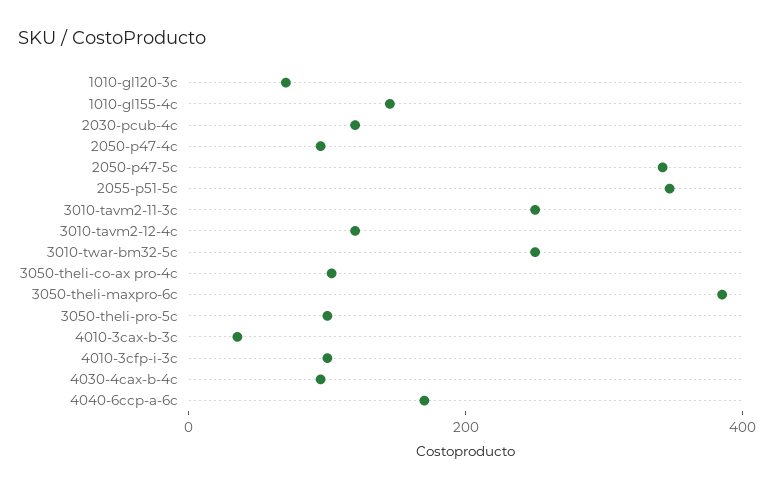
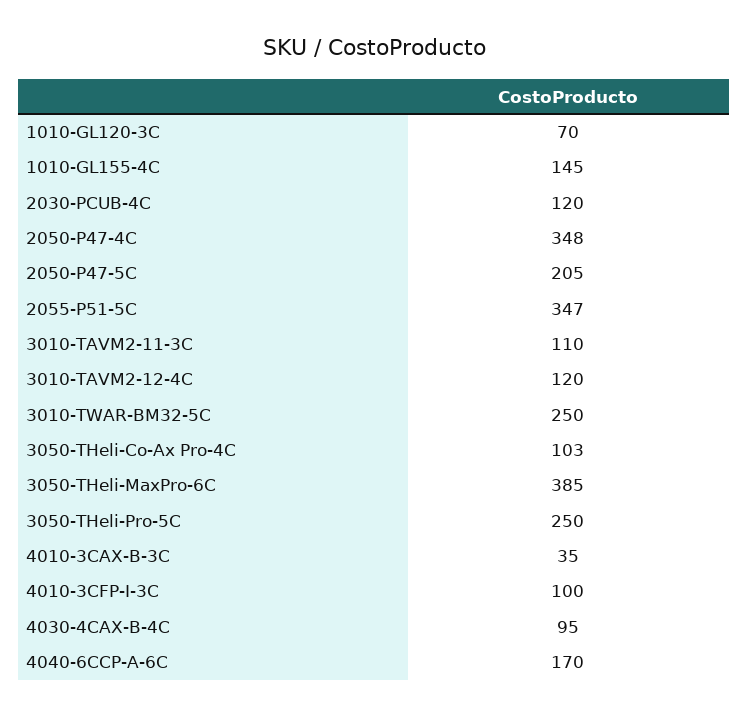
2050-p47-4c: 100 -> 348
2050-p47-5c: 350 -> 205
3010-tavm2-11-3c: 250 -> 110
3050-theli-pro-5c: 100 -> 250

